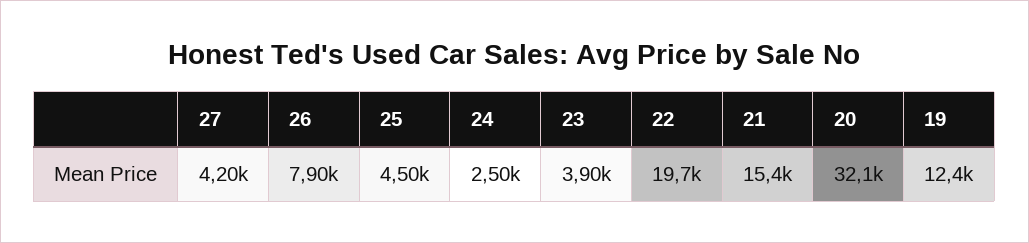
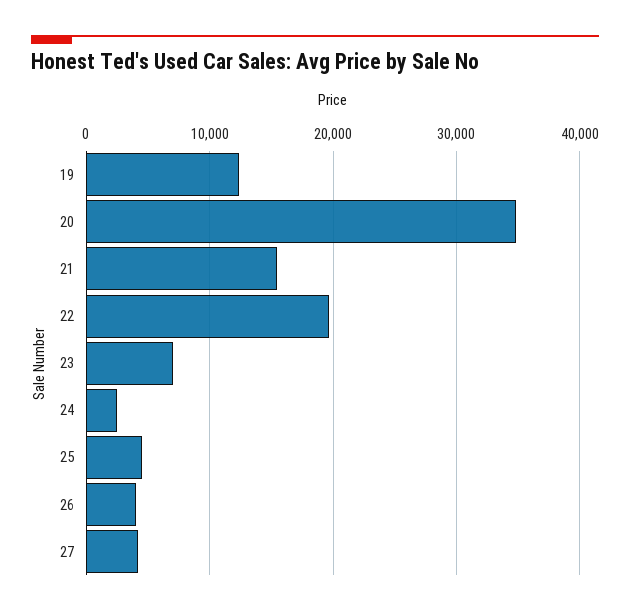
26: 7900 -> 4000
23: 3900 -> 7000
20: 32100 -> 35000

